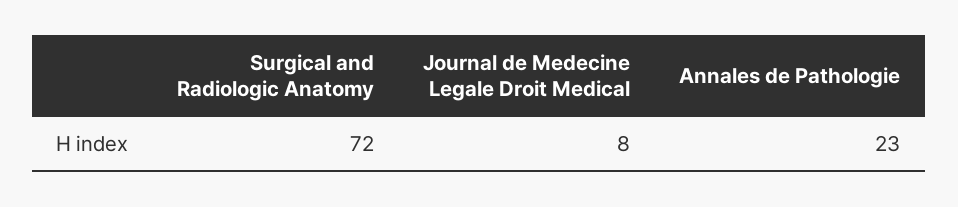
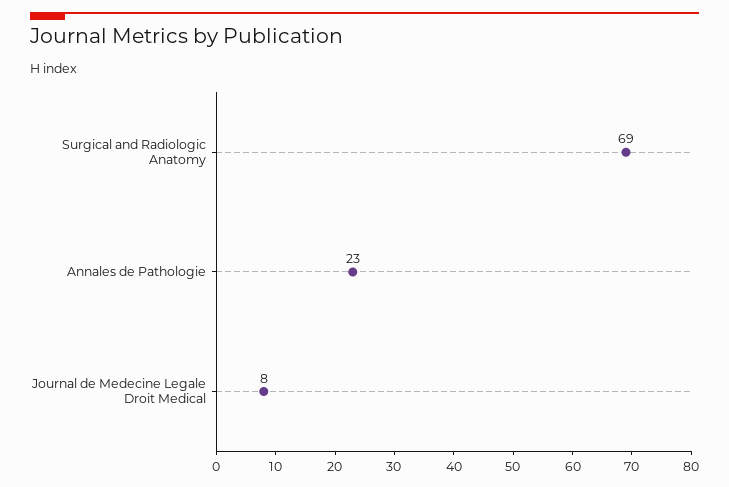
Surgical and Radiologic Anatomy: 72 -> 69

